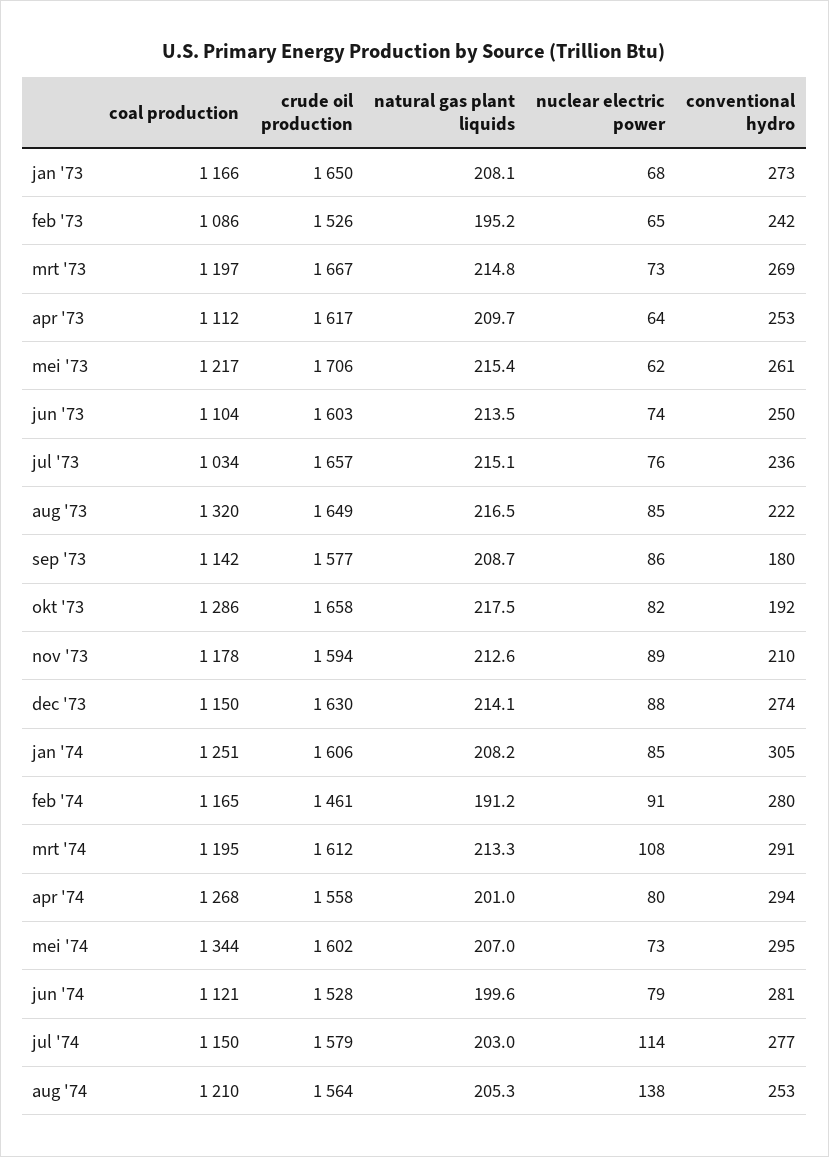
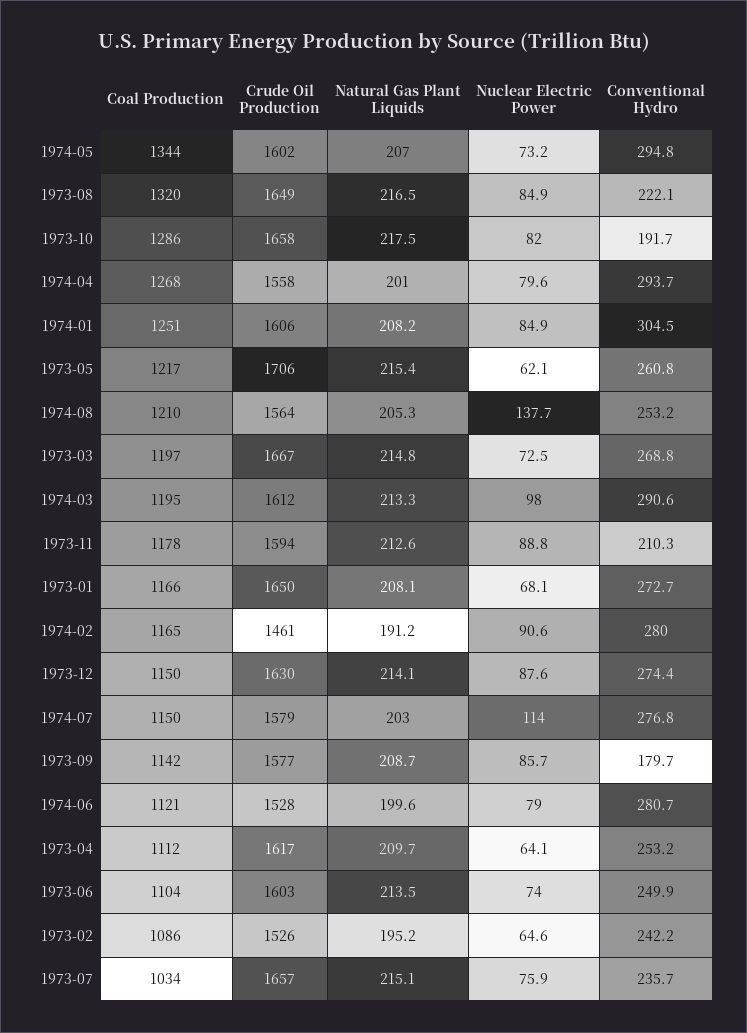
nuclear electric power, mrt '74: 108 -> 98

